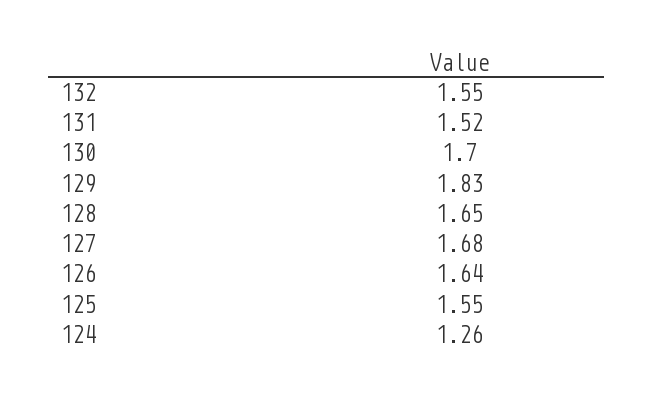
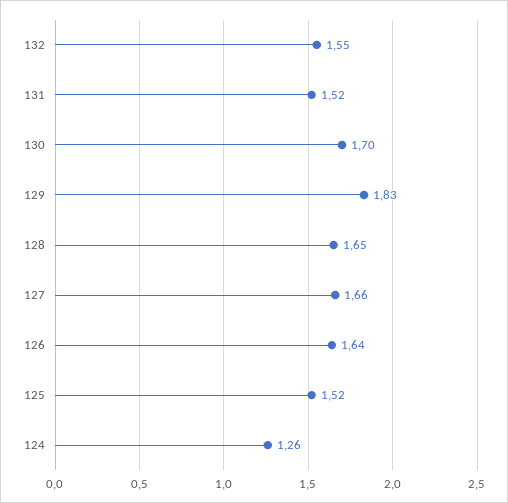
127: 1.68 -> 1.66
125: 1.55 -> 1.52

